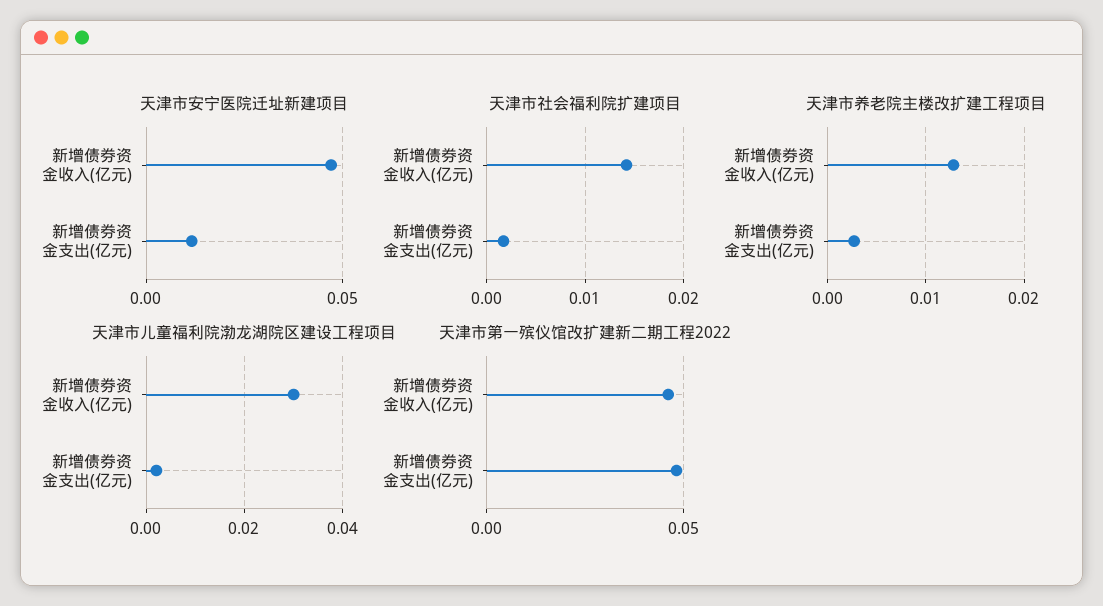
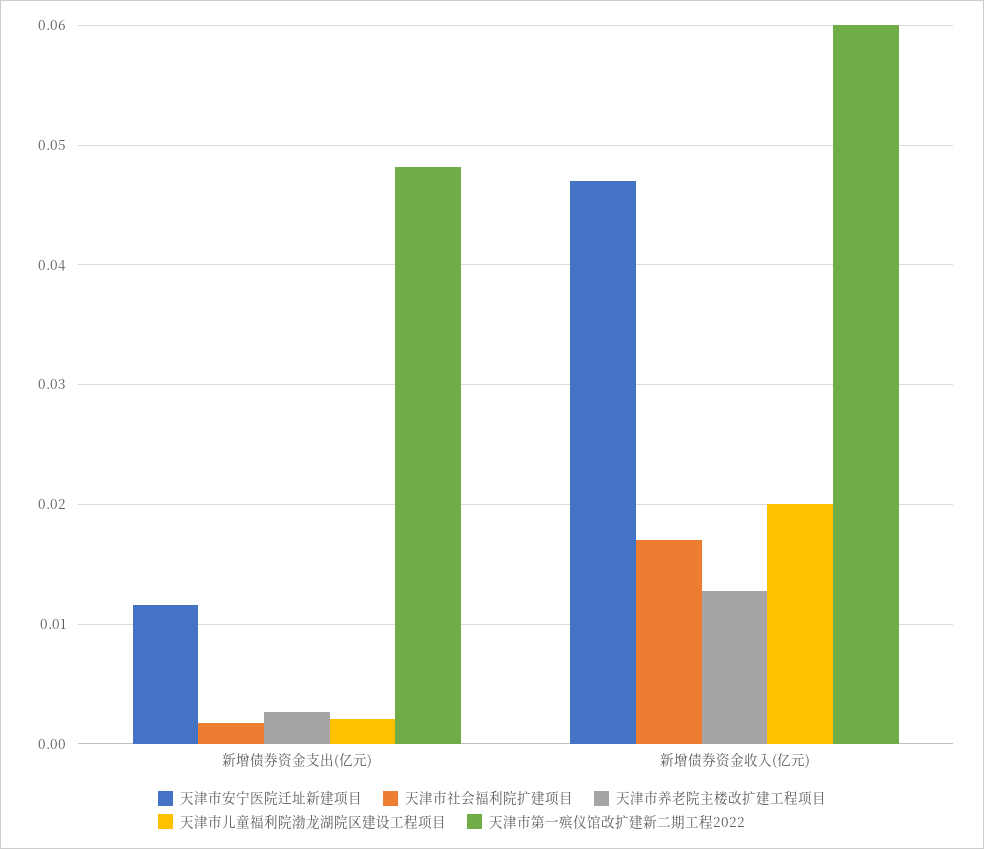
天津市社会福利院扩建项目, 新增债券资金收入(亿元): 0.014 -> 0.017
天津市儿童福利院渤龙湖院区建设工程项目, 新增债券资金收入(亿元): 0.03 -> 0.02
天津市第一殡仪馆改扩建新二期工程2022, 新增债券资金收入(亿元): 0.045 -> 0.06

